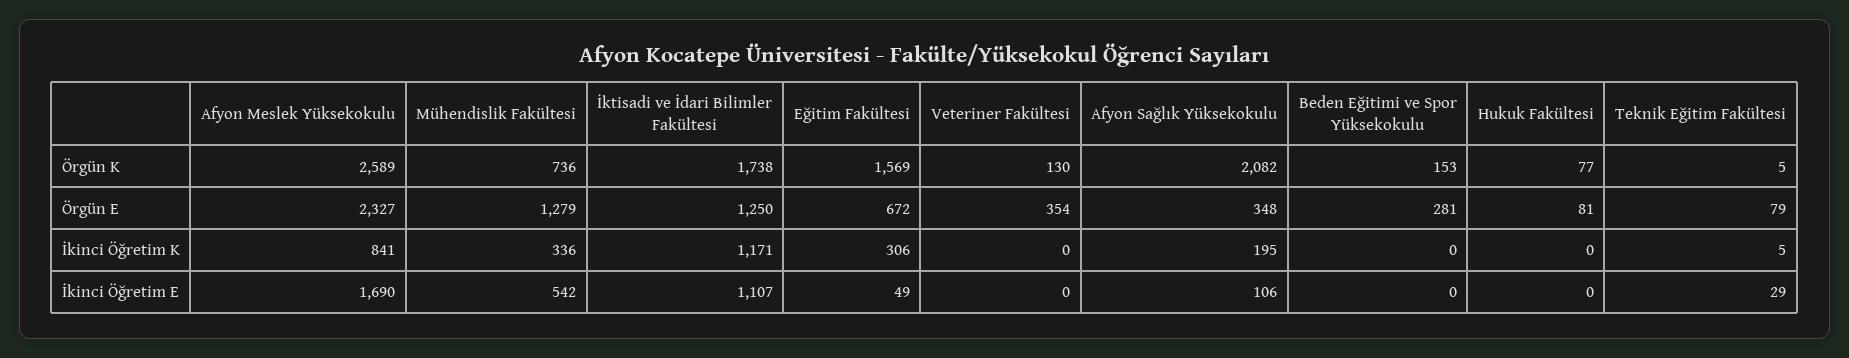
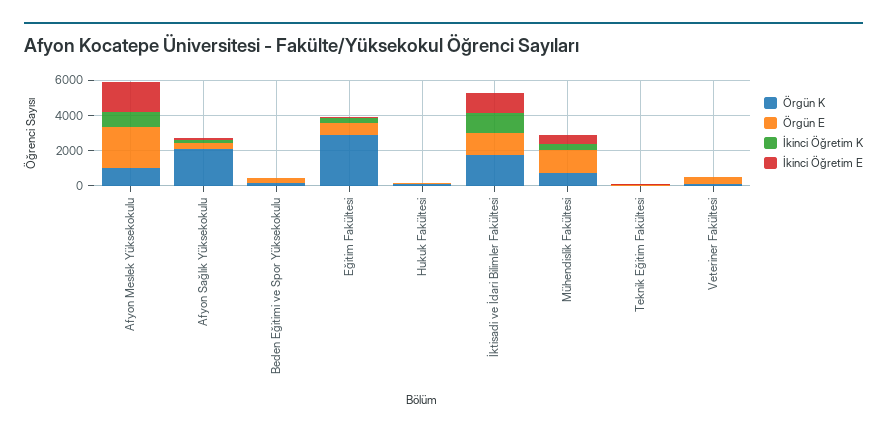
Örgün K, Afyon Meslek Yüksekokulu: 2589 -> 1000
Örgün K, Eğitim Fakültesi: 1569 -> 3000

